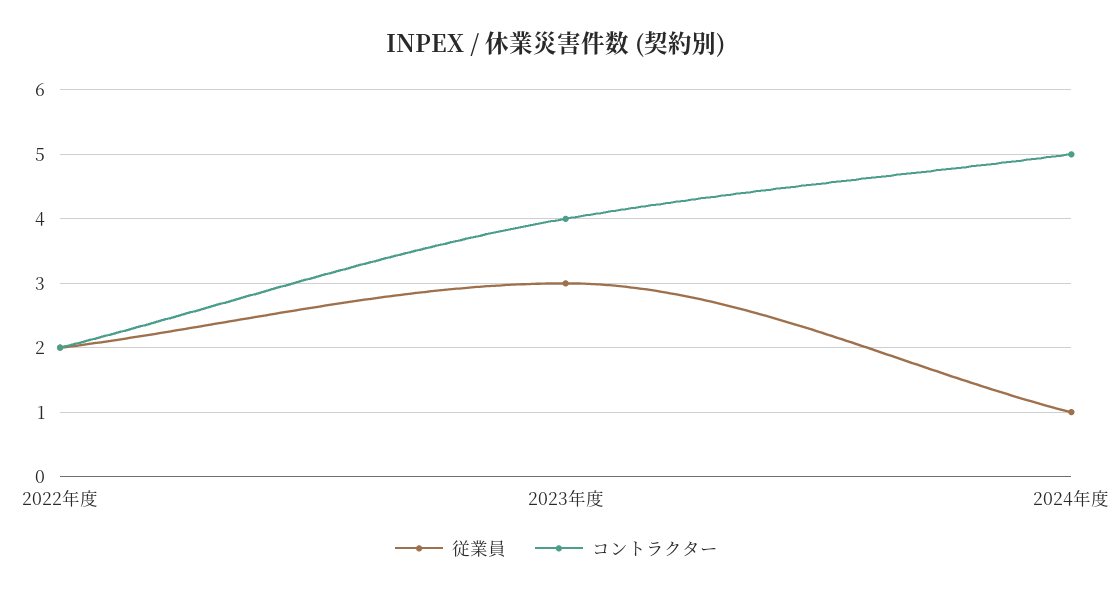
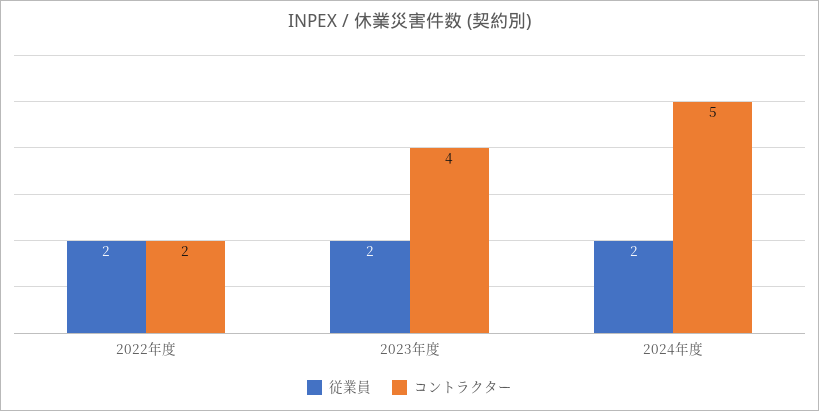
従業員, 2023年度: 3 -> 2
従業員, 2024年度: 1 -> 2

